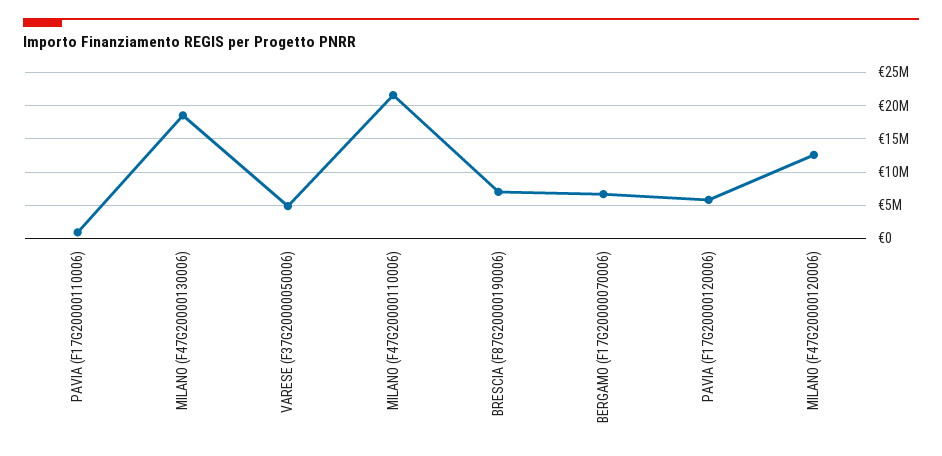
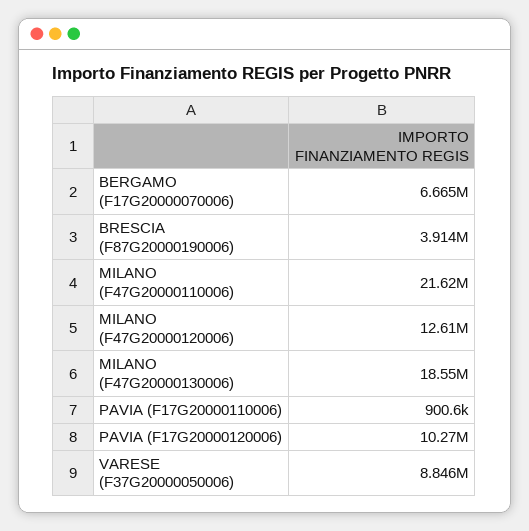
VARESE (F37G20000050006): 5000000 -> 8846000
BRESCIA (F87G20000190006): 7000000 -> 3914000
PAVIA (F17G20000120006): 6000000 -> 10270000

